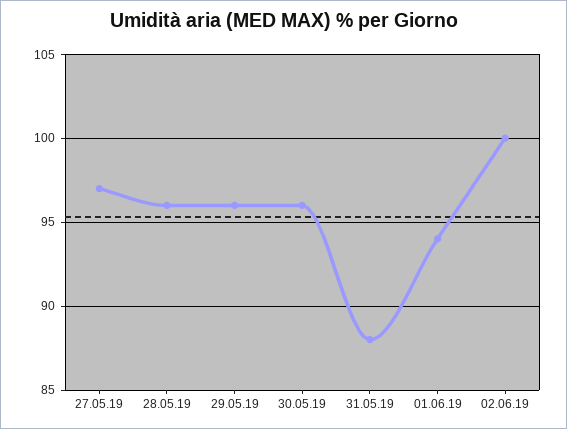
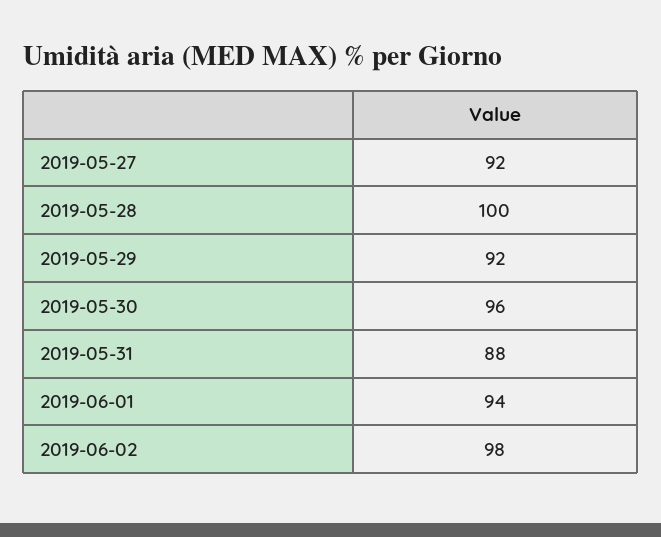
27.05.19: 97 -> 92
28.05.19: 96 -> 100
29.05.19: 96 -> 92
02.06.19: 100 -> 98

